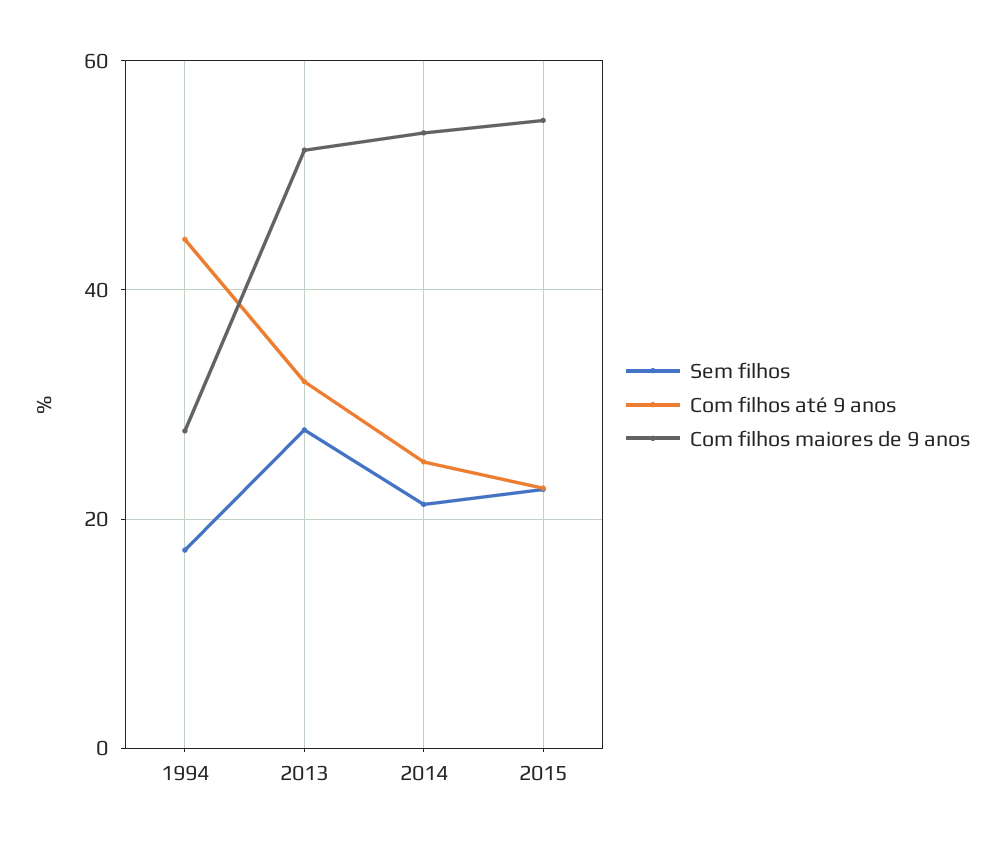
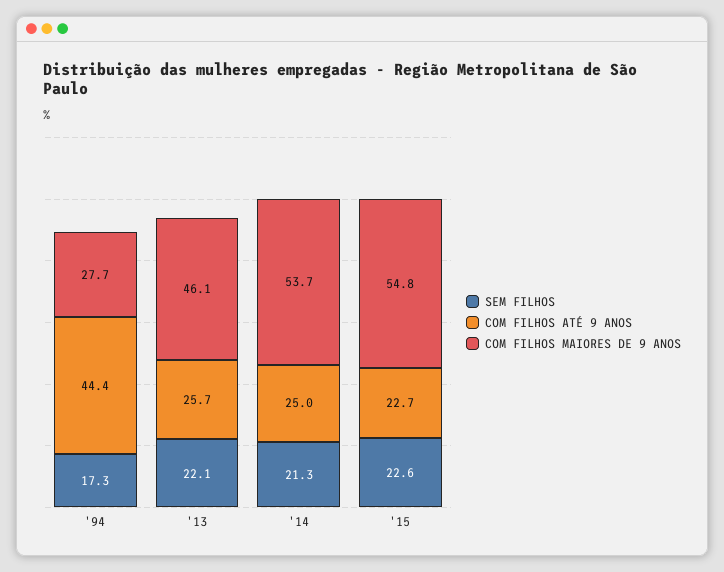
Sem filhos, 2013: 28 -> 22.1
Com filhos até 9 anos, 2013: 32 -> 25.7
Com filhos maiores de 9 anos, 2013: 52 -> 46.1

